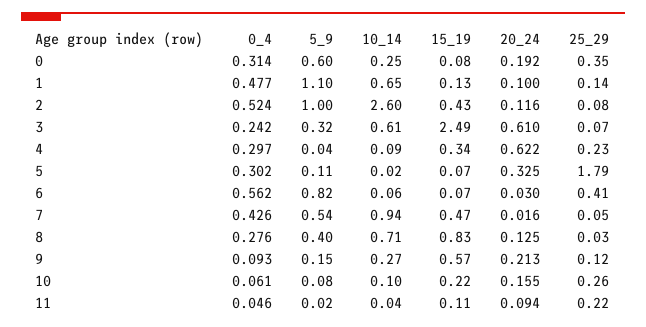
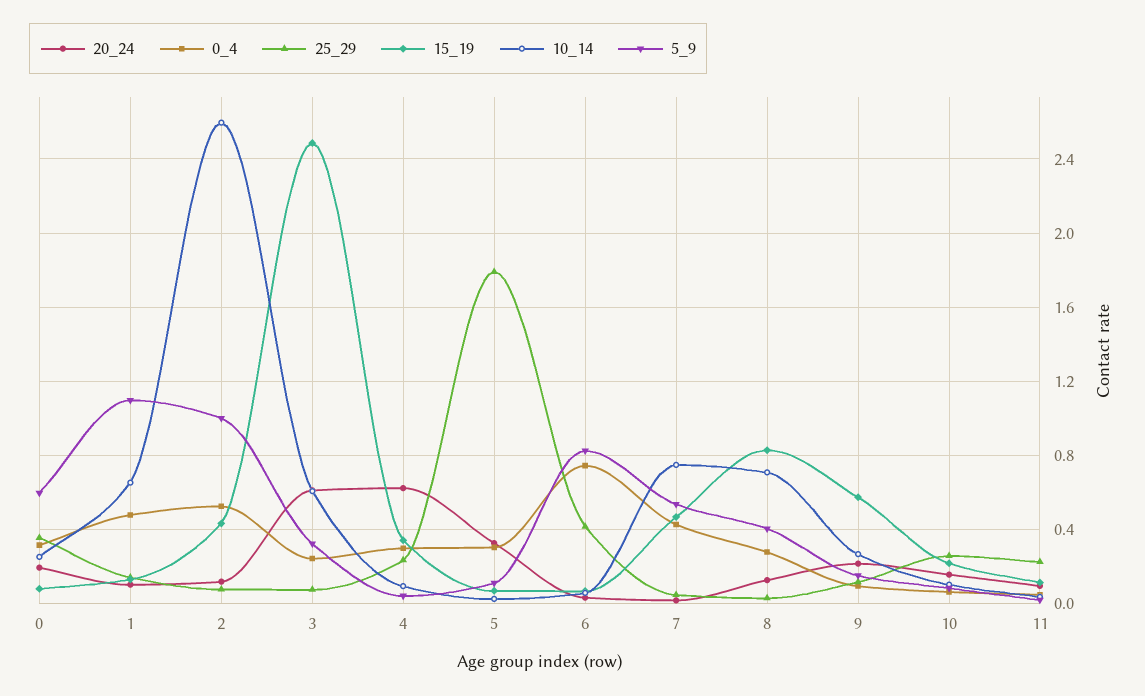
0_4, 6: 0.562 -> 0.75
10_14, 7: 0.94 -> 0.75

